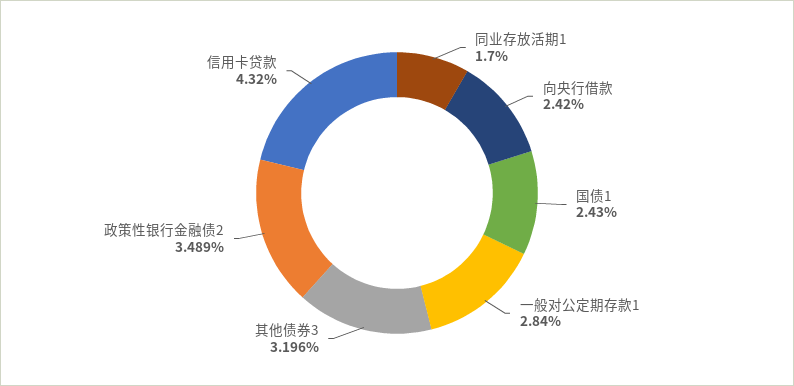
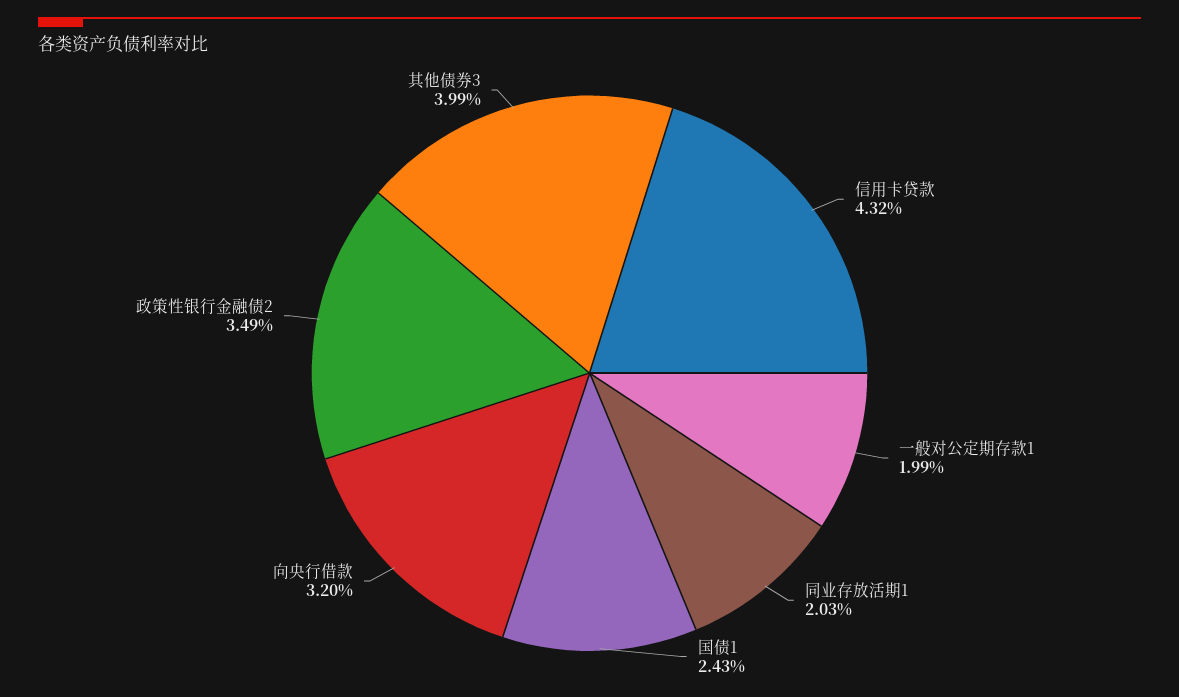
同业存放活期1: 1.7 -> 2.03
向央行借款: 2.42 -> 3.2
一般对公定期存款1: 2.84 -> 1.99
其他债券3: 3.196 -> 3.99

